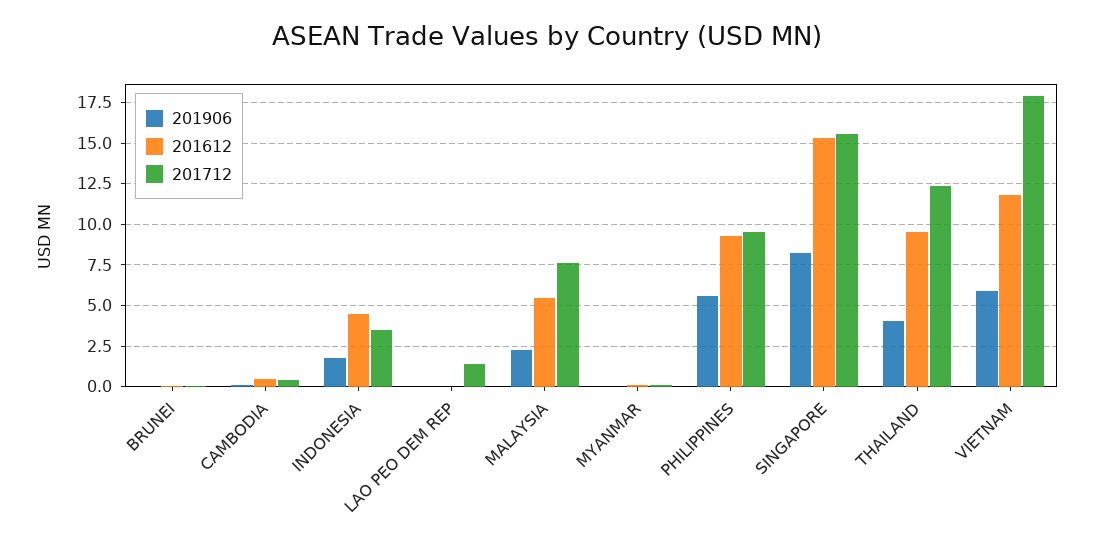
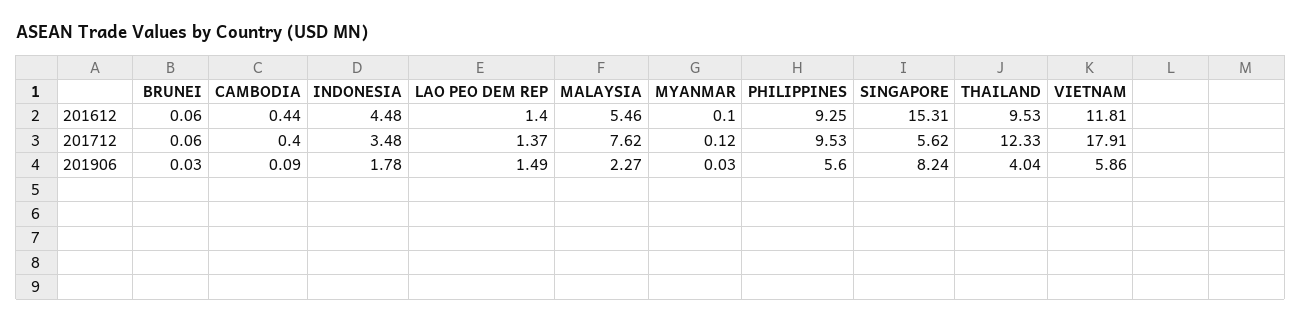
201906, LAO PEO DEM REP: 0 -> 1.49
201612, LAO PEO DEM REP: 0 -> 1.4
201712, SINGAPORE: 15.5 -> 5.62

